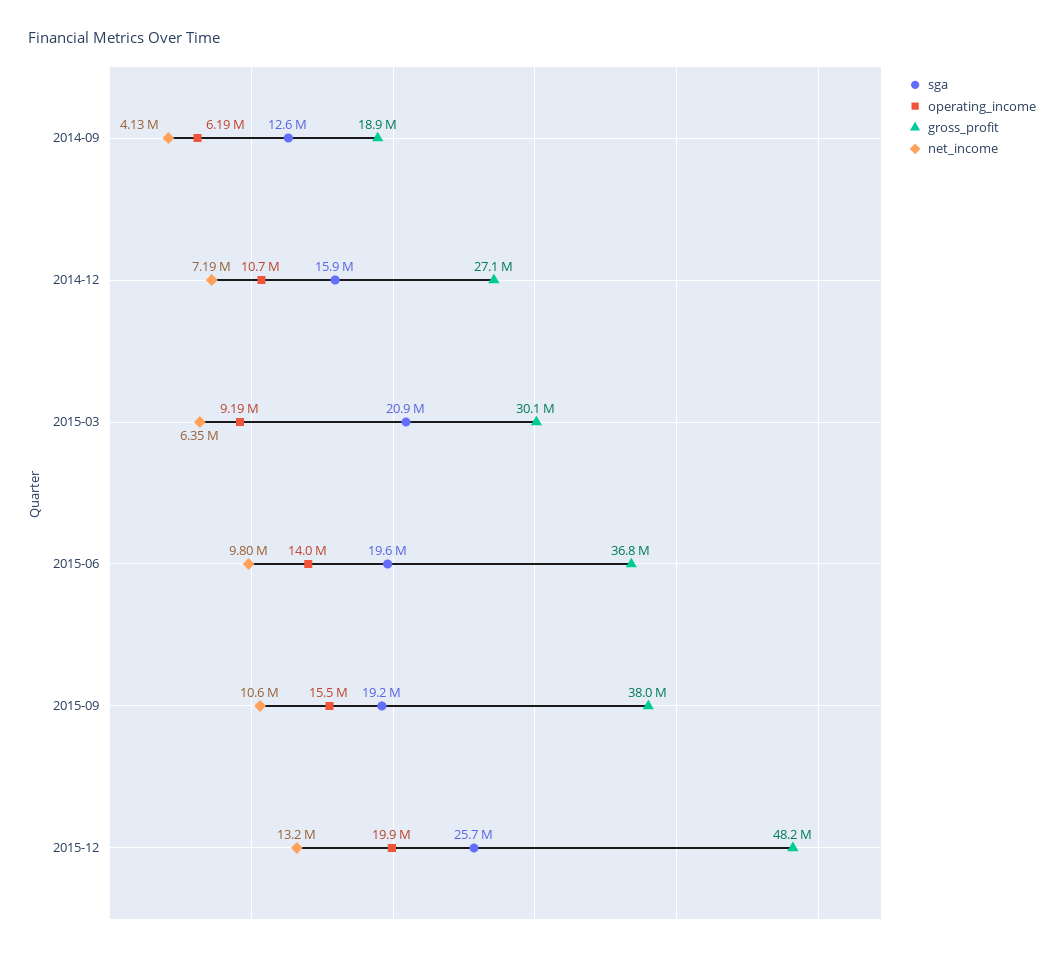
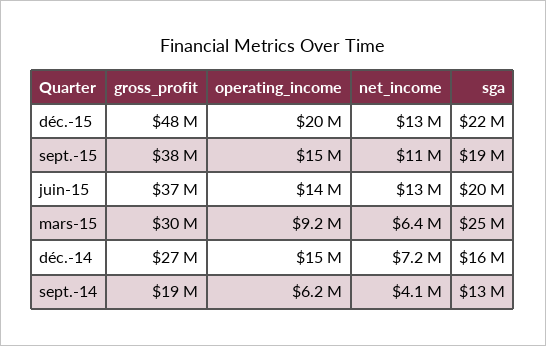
operating_income, 2014-12: 10700000 -> 15000000
sga, 2015-03: 20900000 -> 25000000
net_income, 2015-06: 9800000 -> 13000000
sga, 2015-12: 25700000 -> 22000000

